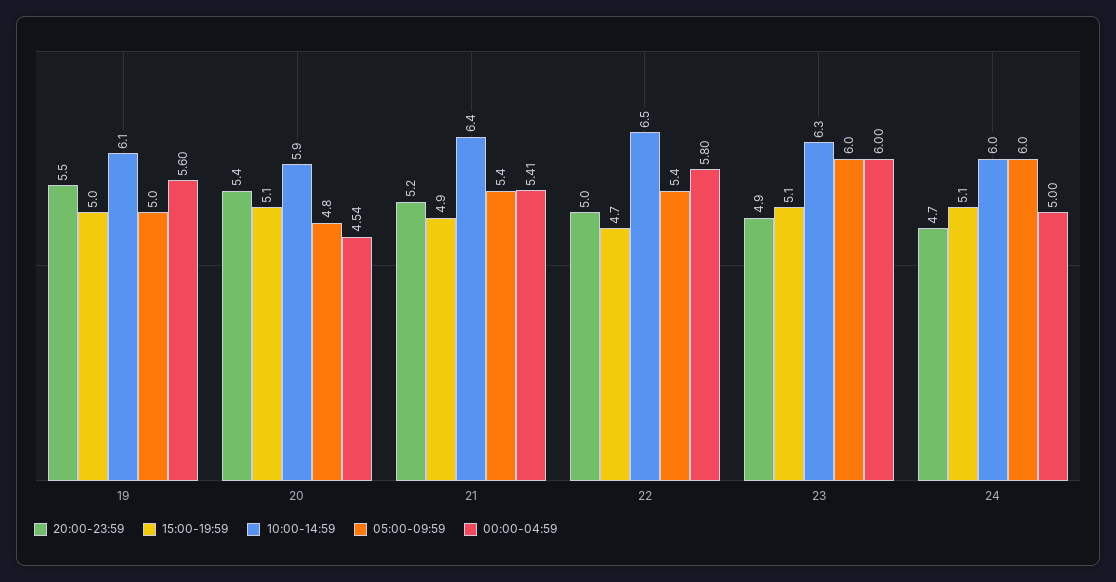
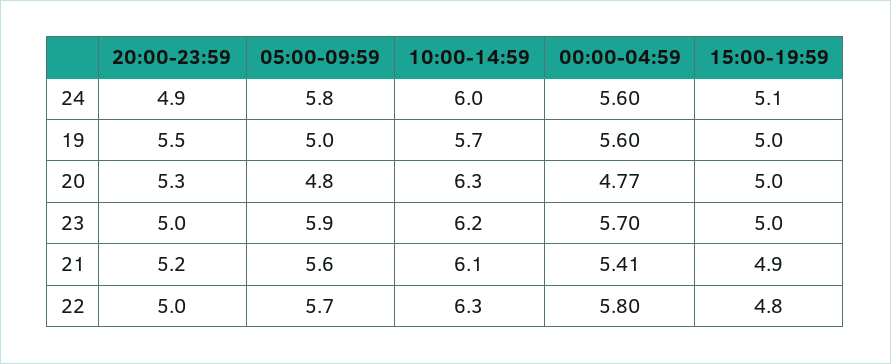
10:00-14:59, 19: 6.1 -> 5.7
20:00-23:59, 20: 5.4 -> 5.3
15:00-19:59, 20: 5.1 -> 5
10:00-14:59, 20: 5.9 -> 6.3
00:00-04:59, 20: 4.54 -> 4.77
10:00-14:59, 21: 6.4 -> 6.1
05:00-09:59, 21: 5.4 -> 5.6
15:00-19:59, 22: 4.7 -> 4.8
10:00-14:59, 22: 6.5 -> 6.3
05:00-09:59, 22: 5.4 -> 5.7
20:00-23:59, 23: 4.9 -> 5
15:00-19:59, 23: 5.1 -> 5
10:00-14:59, 23: 6.3 -> 6.2
05:00-09:59, 23: 6 -> 5.9
00:00-04:59, 23: 6 -> 5.7
20:00-23:59, 24: 4.7 -> 4.9
05:00-09:59, 24: 6 -> 5.8
00:00-04:59, 24: 5 -> 5.6

